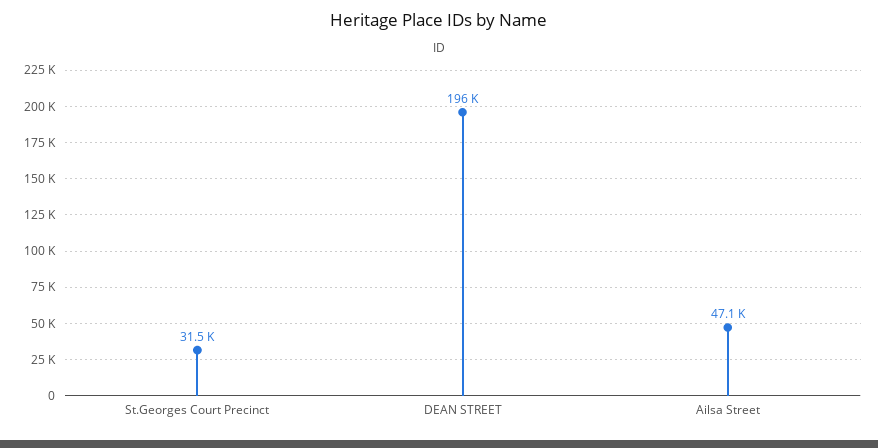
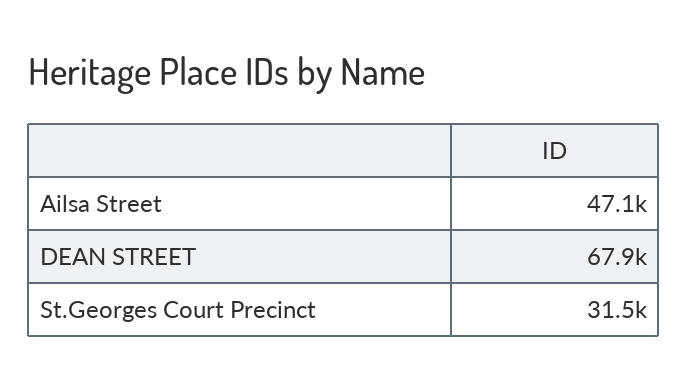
DEAN STREET: 196000 -> 67900

